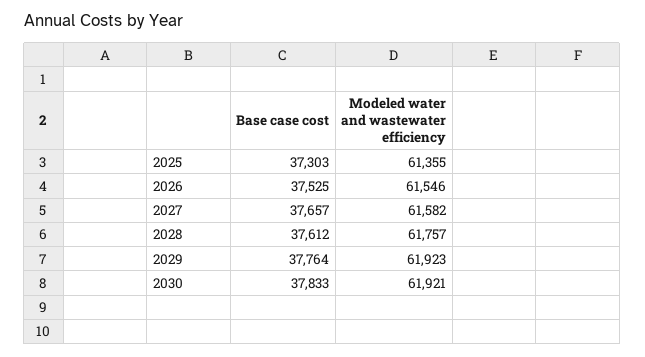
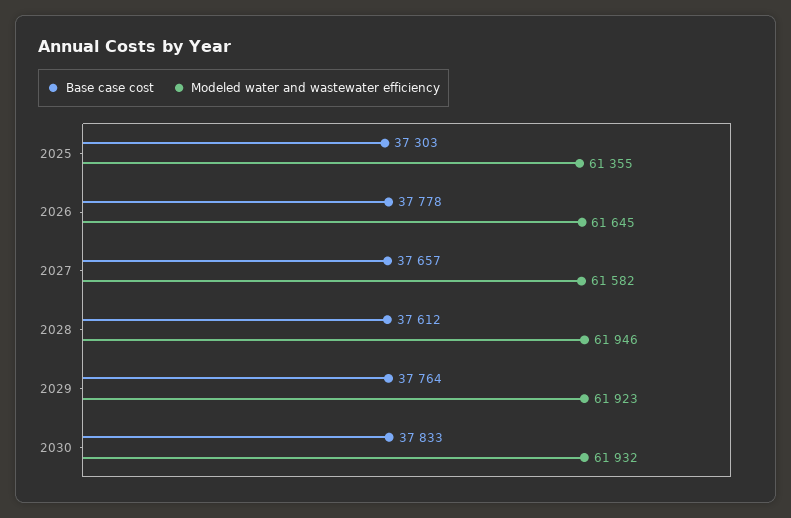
Base case cost, 2026: 37525 -> 37778
Modeled water and wastewater efficiency, 2026: 61546 -> 61645
Modeled water and wastewater efficiency, 2028: 61757 -> 61946
Modeled water and wastewater efficiency, 2030: 61921 -> 61932

